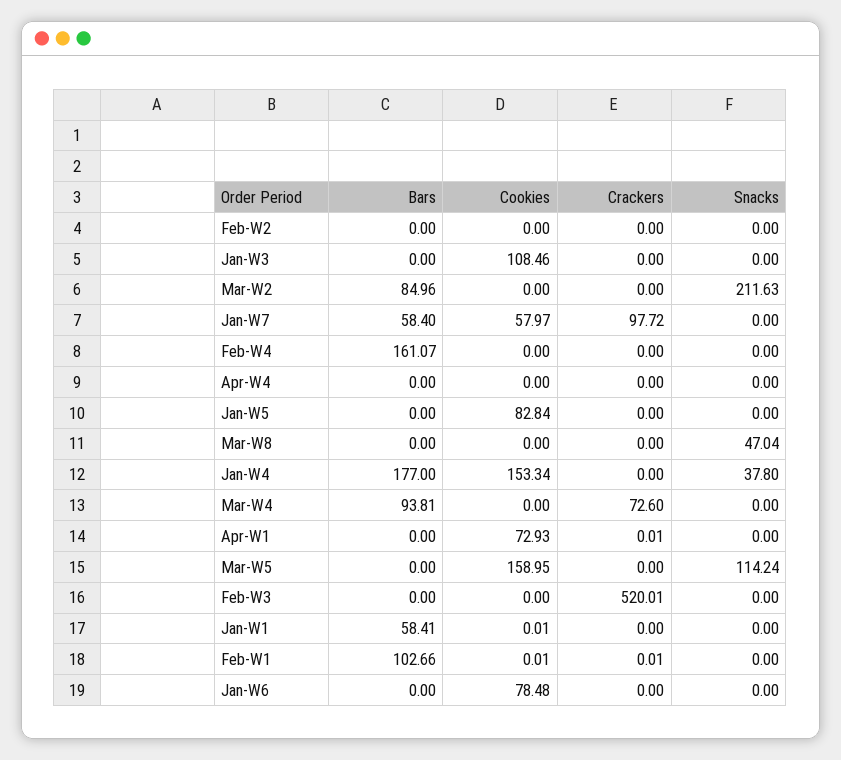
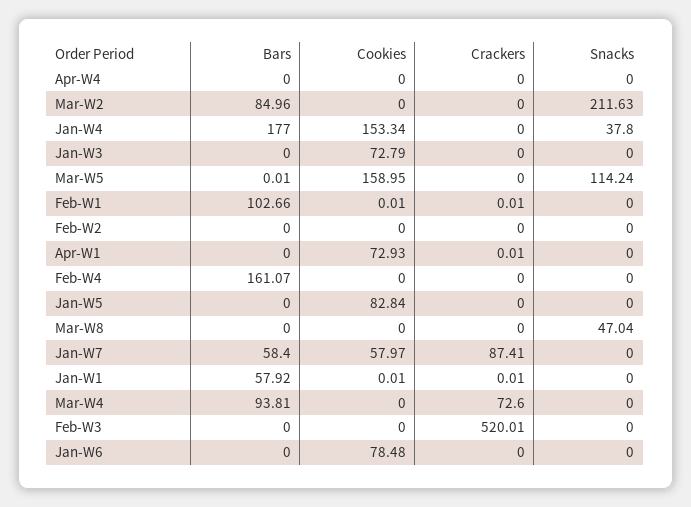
Cookies, Jan-W3: 108.46 -> 72.79
Crackers, Jan-W7: 97.72 -> 87.41
Bars, Mar-W5: 0 -> 0.01
Bars, Jan-W1: 58.41 -> 57.92
Crackers, Jan-W1: 0 -> 0.01

